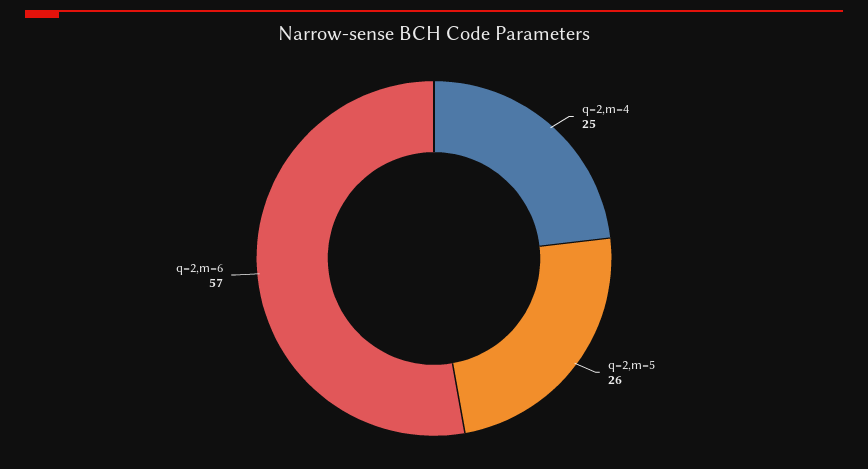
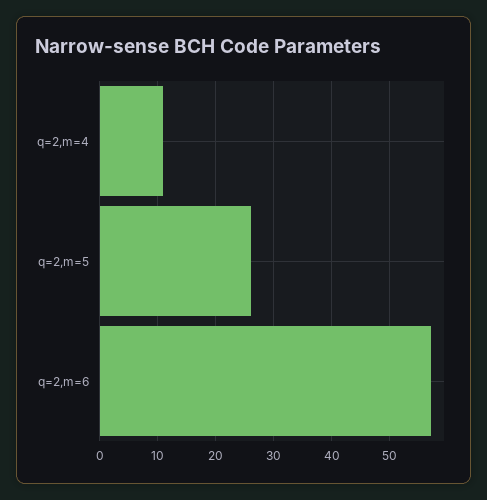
q=2,m=4: 25 -> 10

